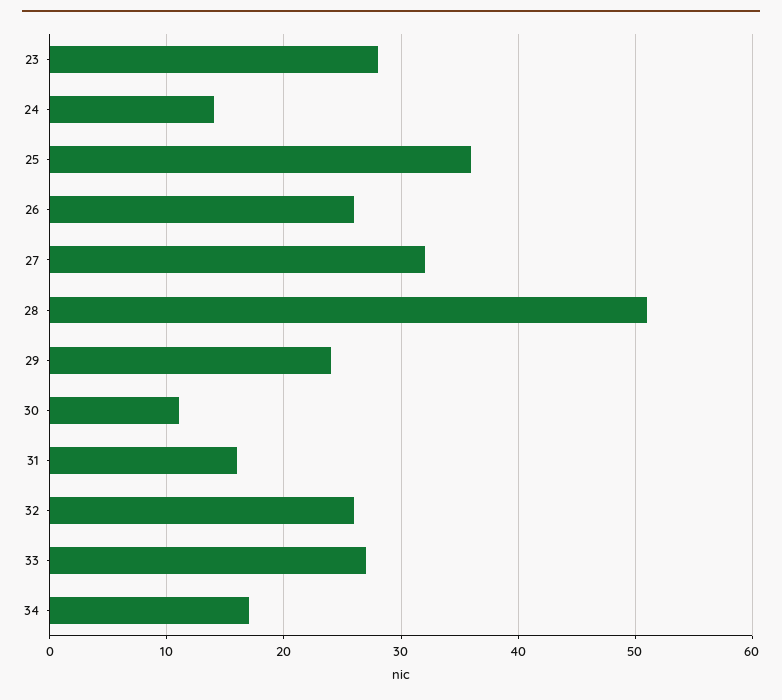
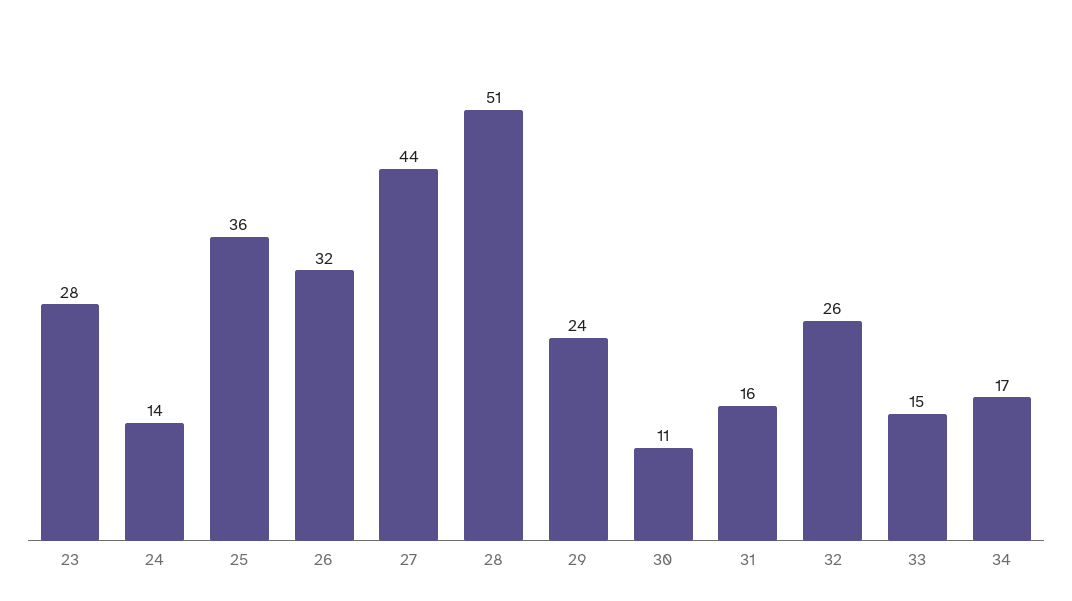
26: 26 -> 32
27: 32 -> 44
33: 27 -> 15

